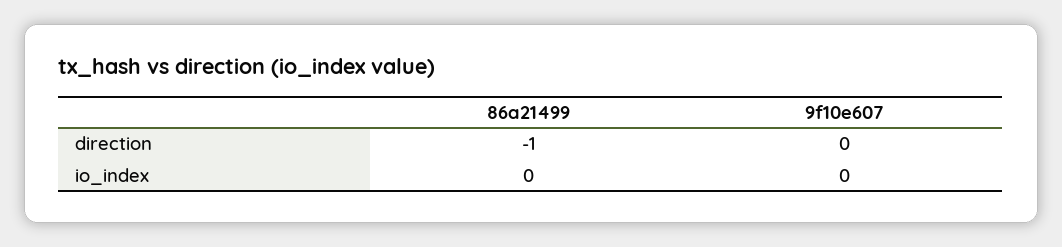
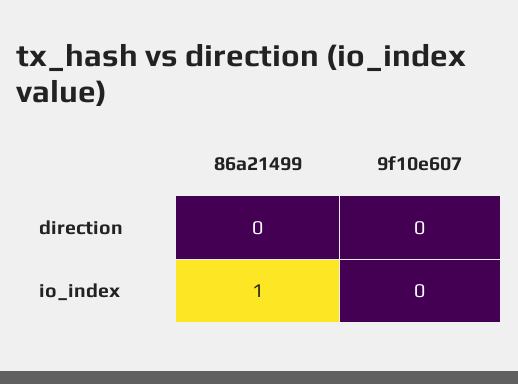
86a21499, direction: -1 -> 0
86a21499, io_index: 0 -> 1

